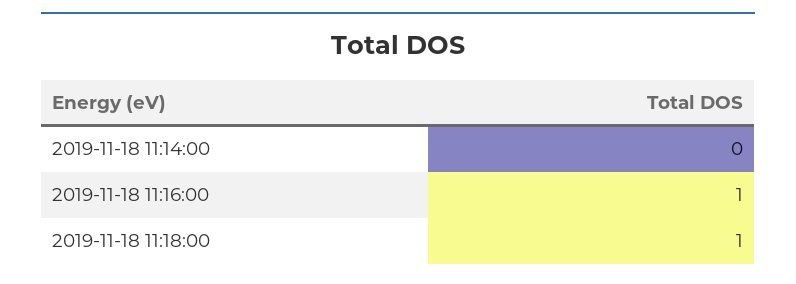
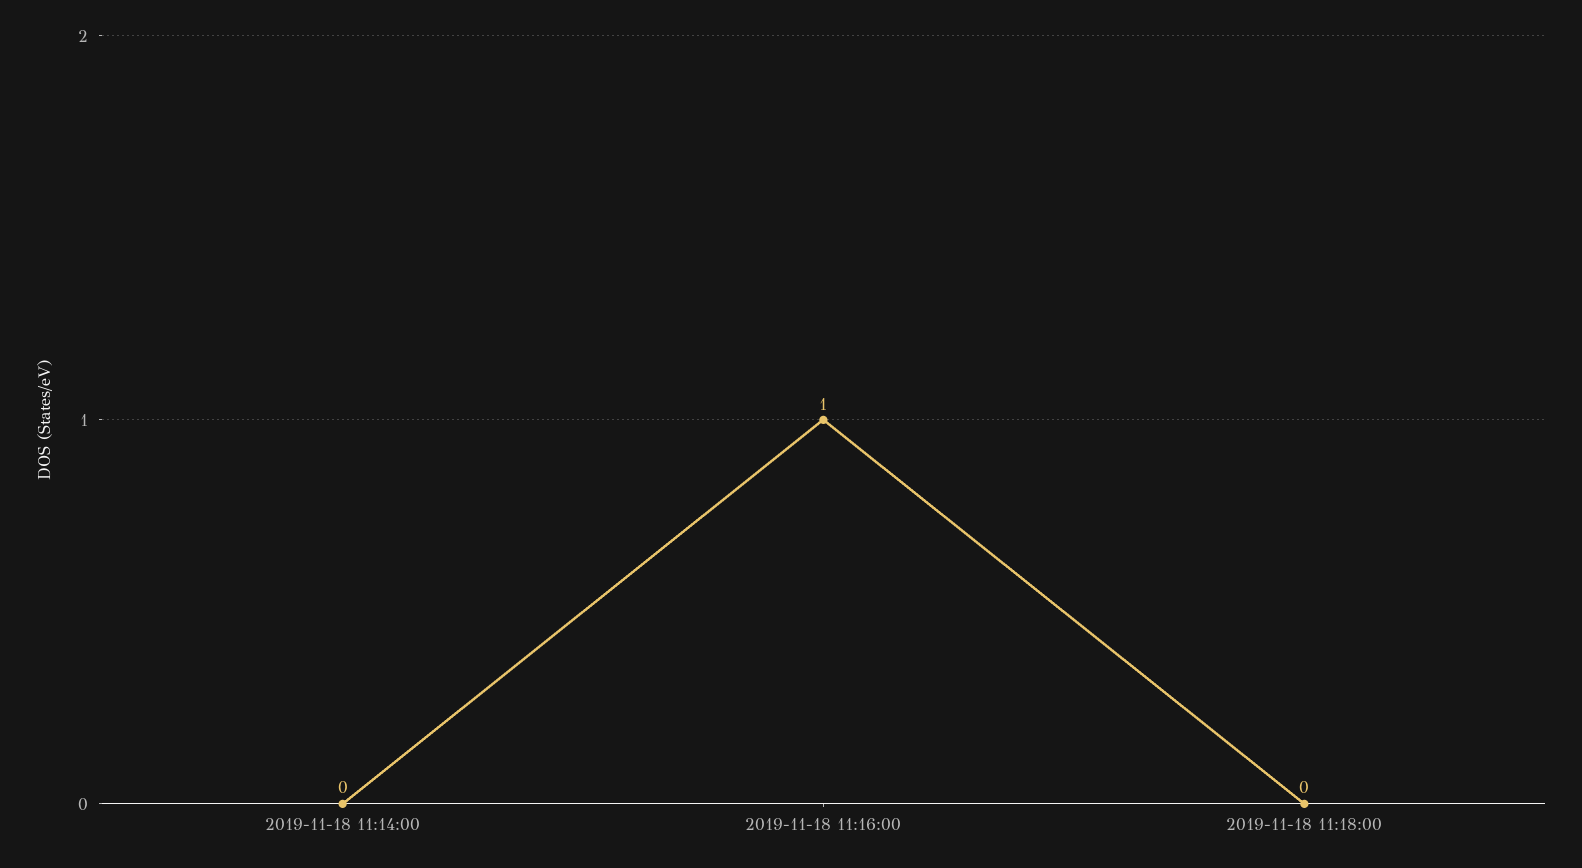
2019-11-18 11:18:00: 1 -> 0

